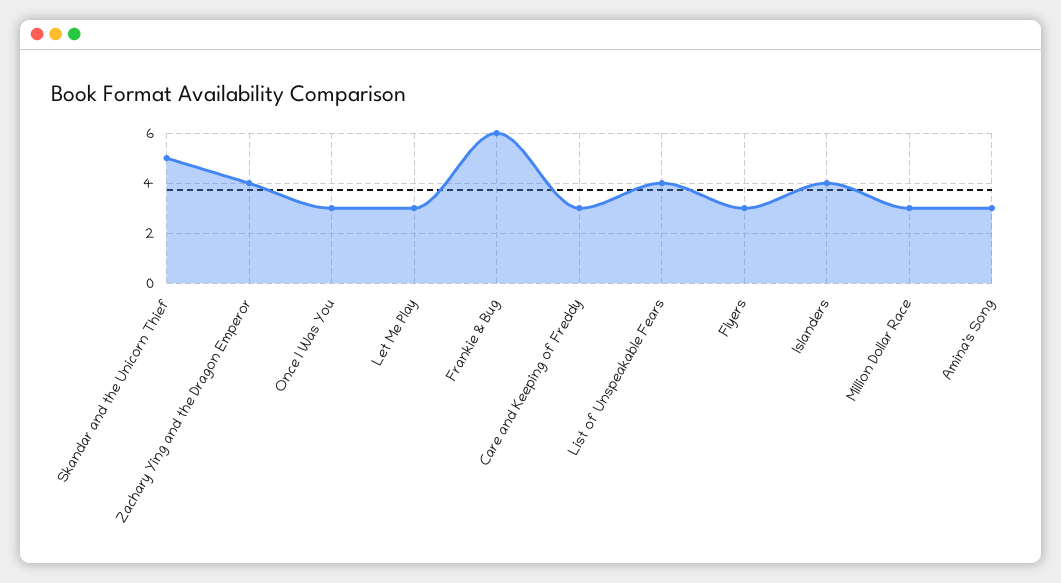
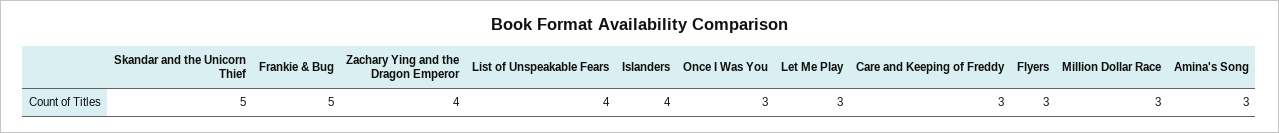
Frankie & Bug: 6 -> 5

